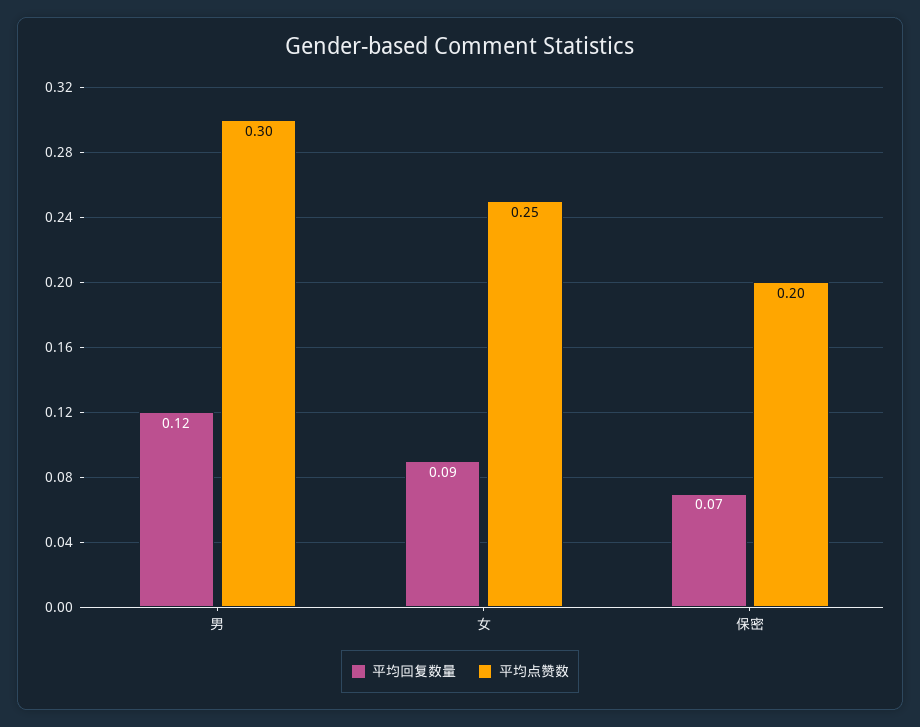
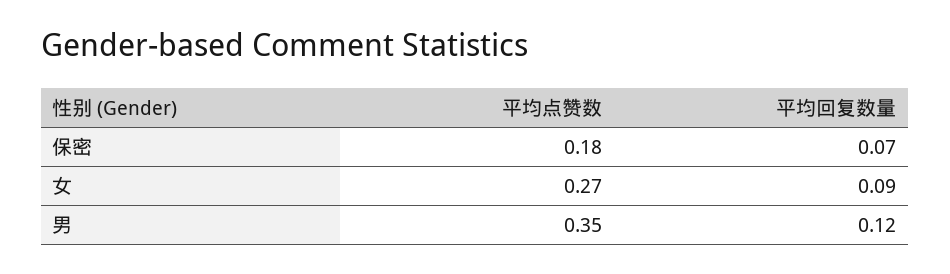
平均点赞数, 男: 0.3 -> 0.35
平均点赞数, 女: 0.25 -> 0.27
平均点赞数, 保密: 0.2 -> 0.18

